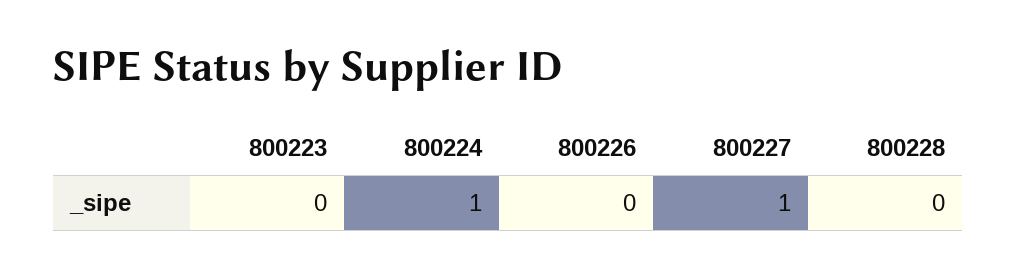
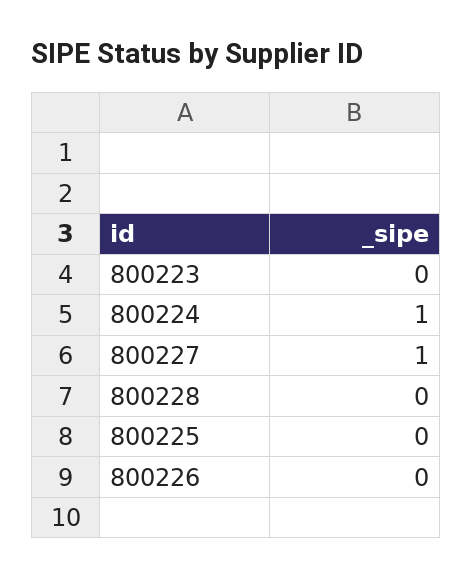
800225: none -> 0

